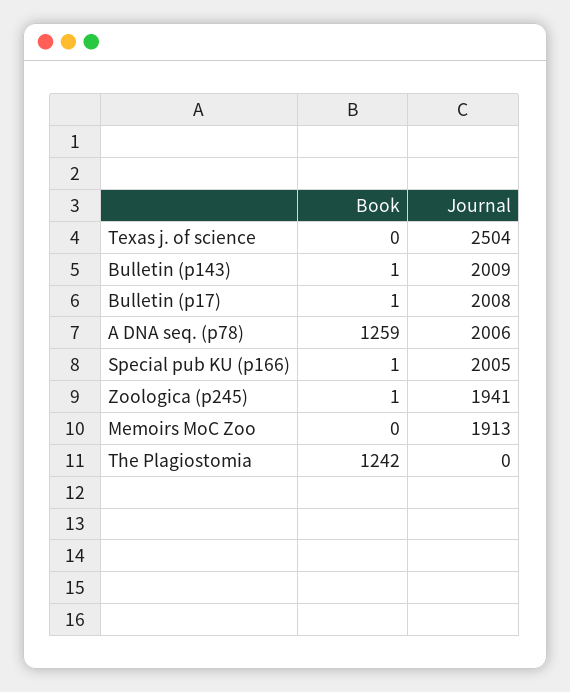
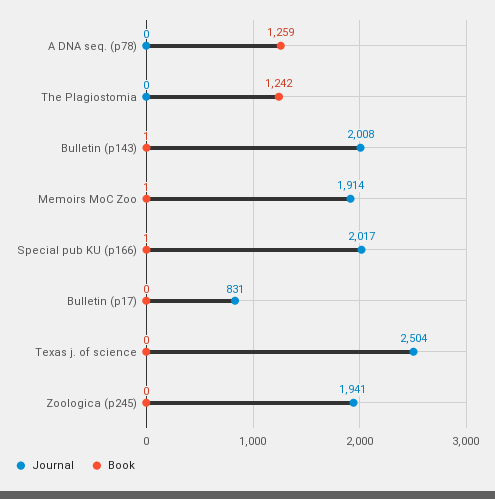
Journal, Bulletin (p143): 2009 -> 2008
Book, Bulletin (p17): 1 -> 0
Journal, Bulletin (p17): 2008 -> 831
Journal, A DNA seq. (p78): 2006 -> 0
Journal, Special pub KU (p166): 2005 -> 2017
Book, Zoologica (p245): 1 -> 0
Book, Memoirs MoC Zoo: 0 -> 1
Journal, Memoirs MoC Zoo: 1913 -> 1914

